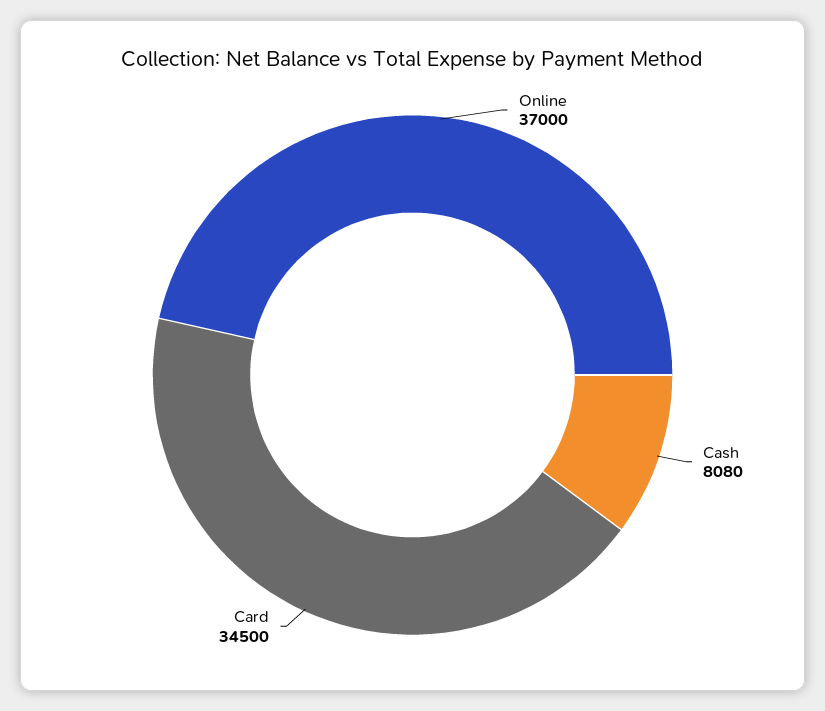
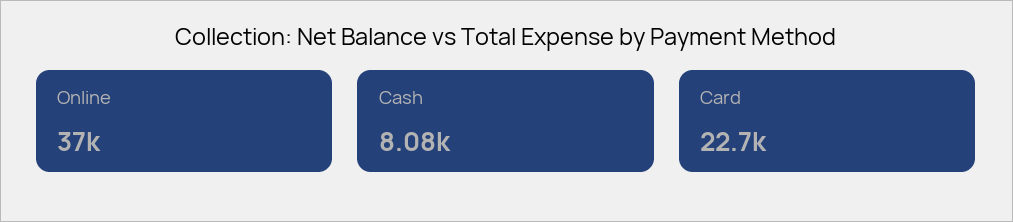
Card: 34500 -> 22700

